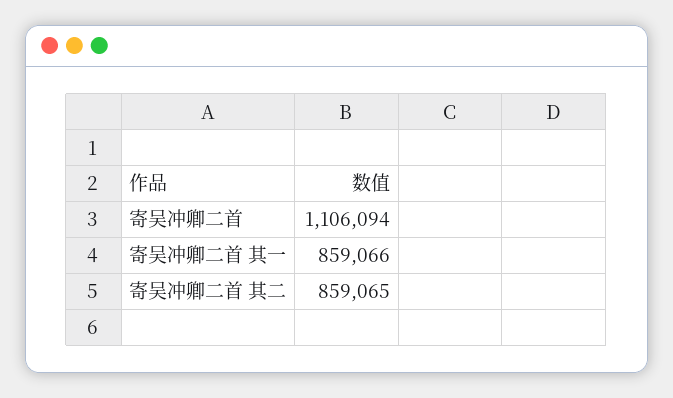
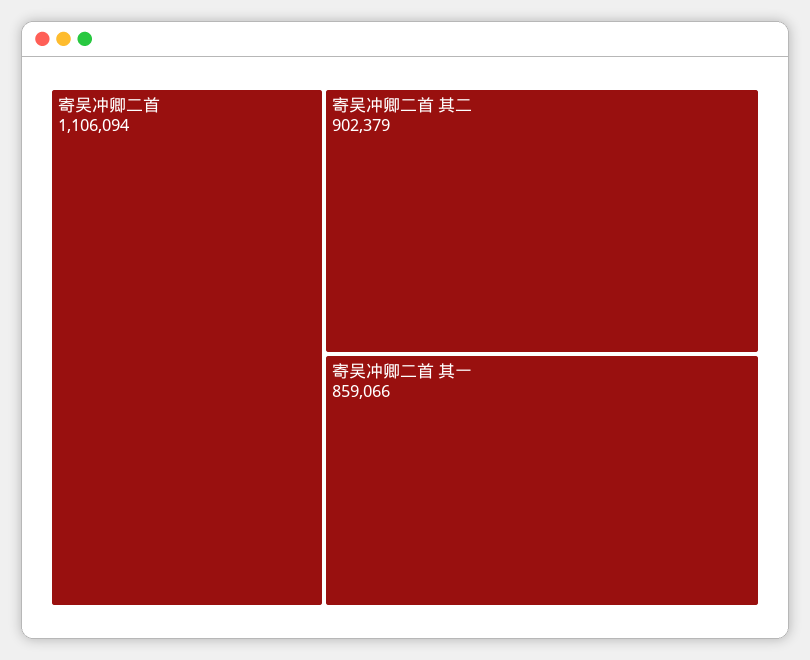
寄吴冲卿二首 其二: 859065 -> 902379

